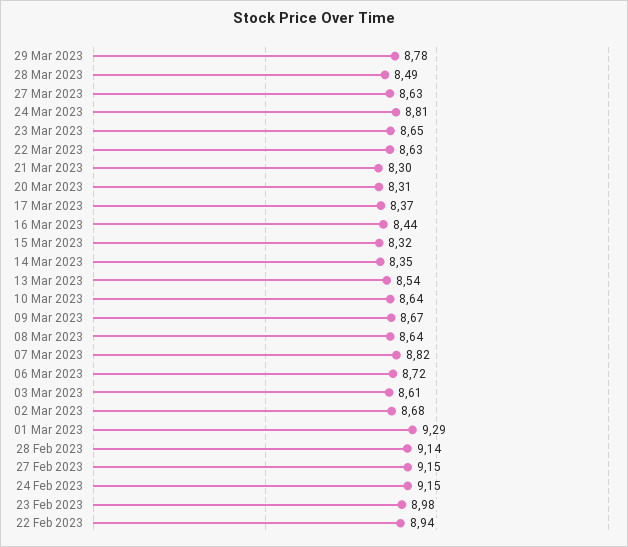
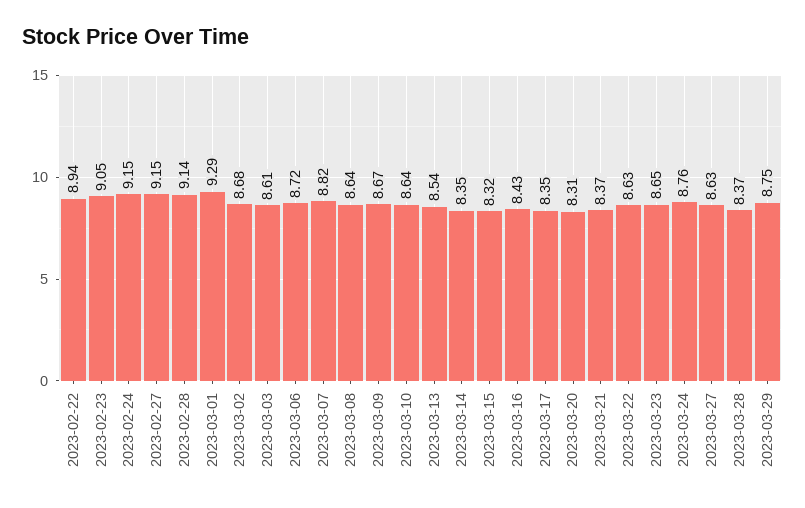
29 Mar 2023: 8.78 -> 8.75
28 Mar 2023: 8.49 -> 8.37
24 Mar 2023: 8.81 -> 8.76
21 Mar 2023: 8.3 -> 8.37
17 Mar 2023: 8.37 -> 8.35
16 Mar 2023: 8.44 -> 8.43
23 Feb 2023: 8.98 -> 9.05

